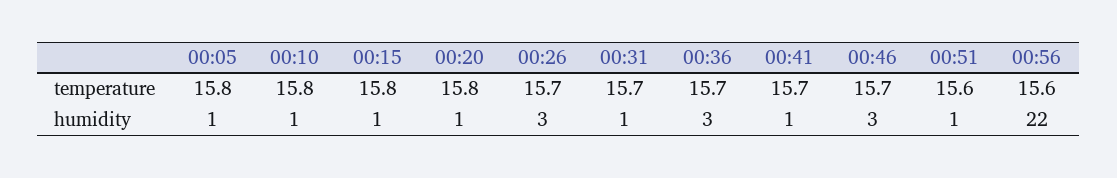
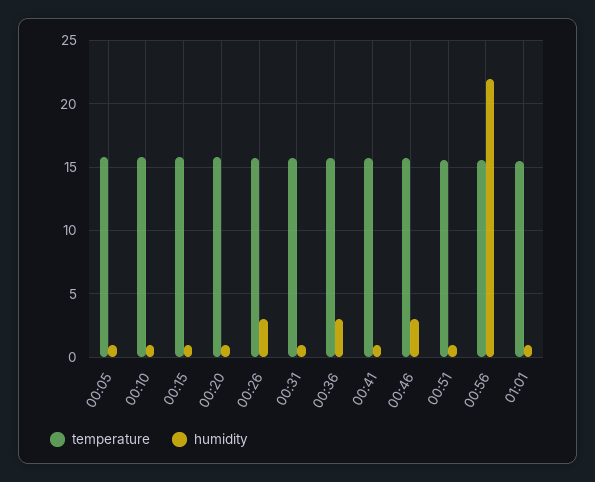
temperature, 01:01: none -> 15.5
humidity, 01:01: none -> 1

